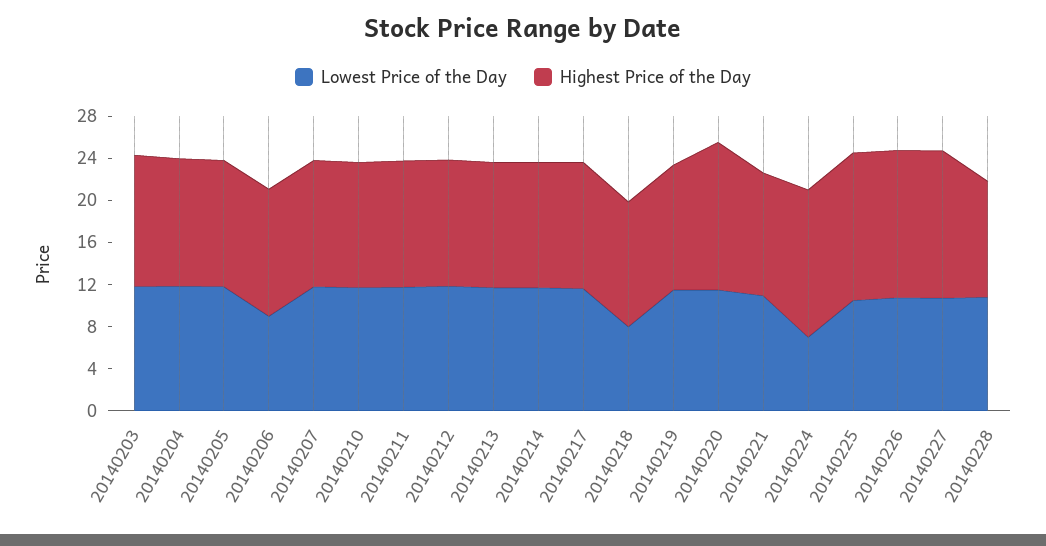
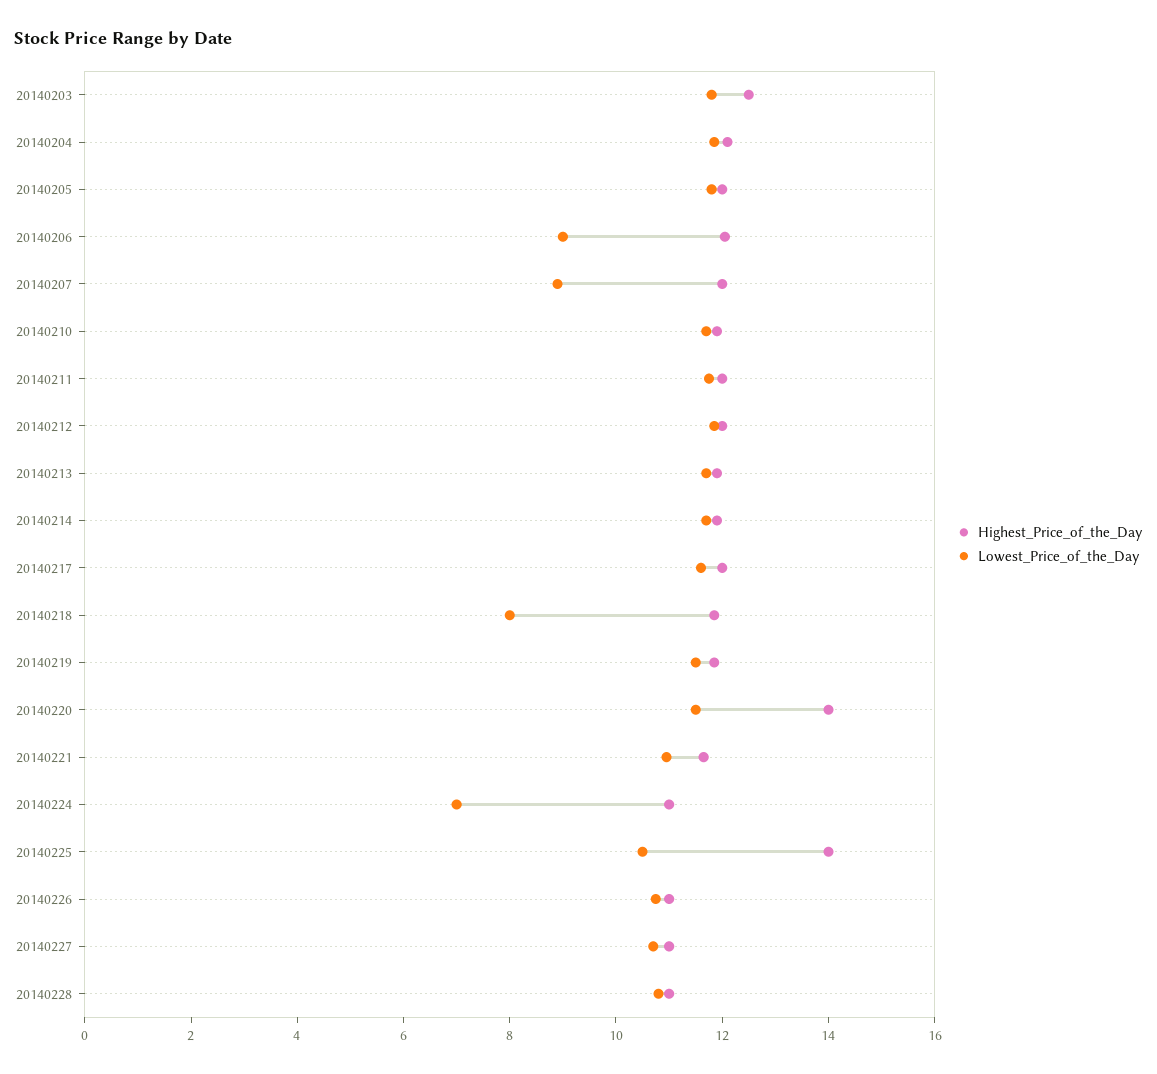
Lowest Price of the Day, 20140207: 12 -> 9
Highest Price of the Day, 20140224: 14 -> 11
Highest Price of the Day, 20140226: 14 -> 11
Highest Price of the Day, 20140227: 14 -> 11

